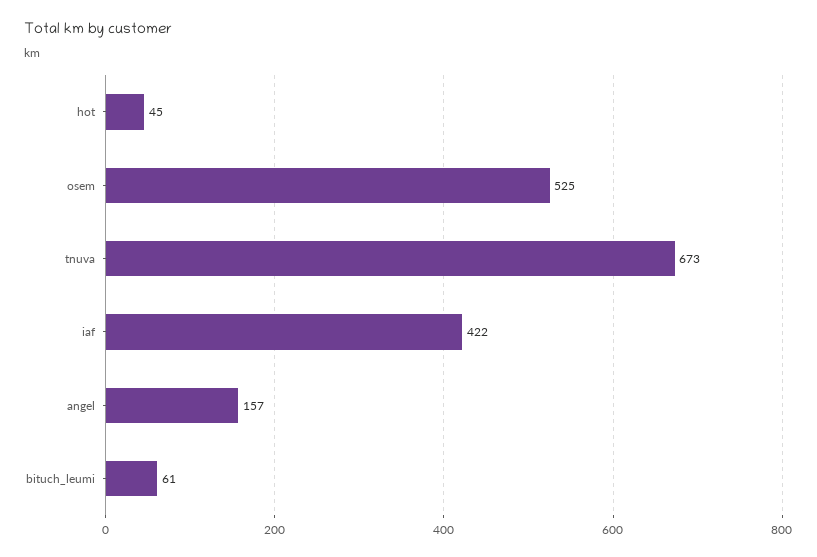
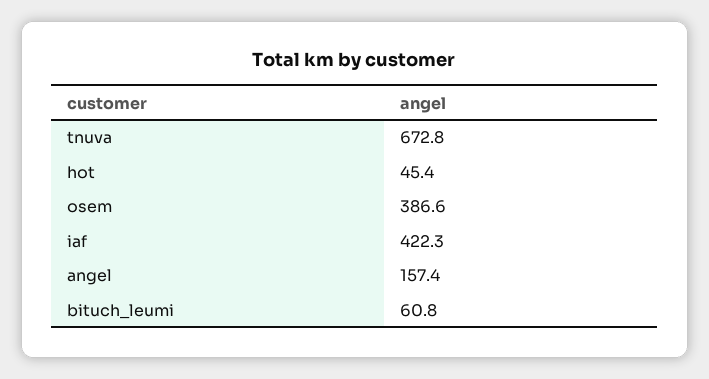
osem: 525 -> 386.6

